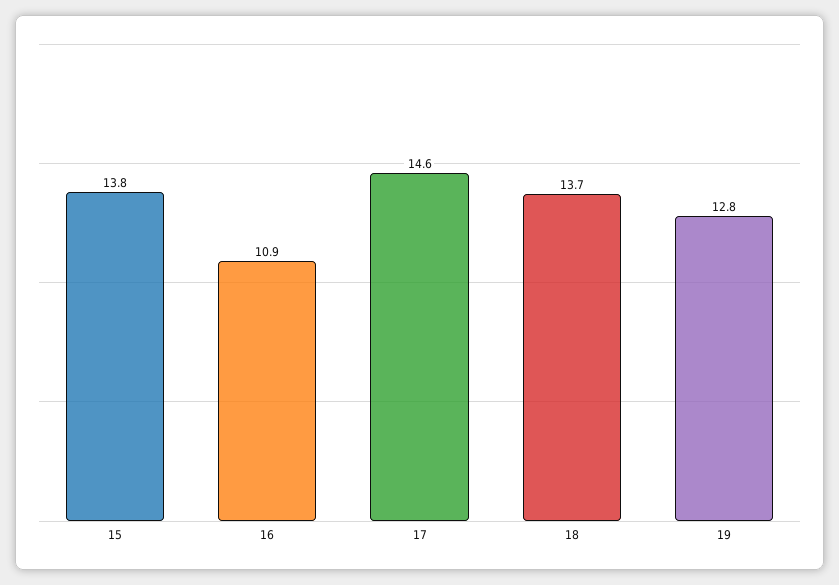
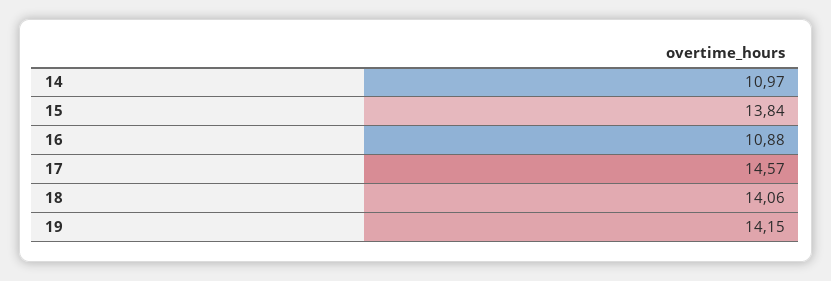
18: 13.7 -> 14.06
19: 12.8 -> 14.15
14: none -> 10.97

